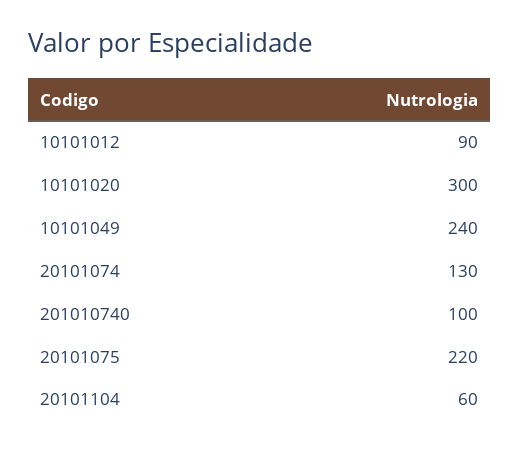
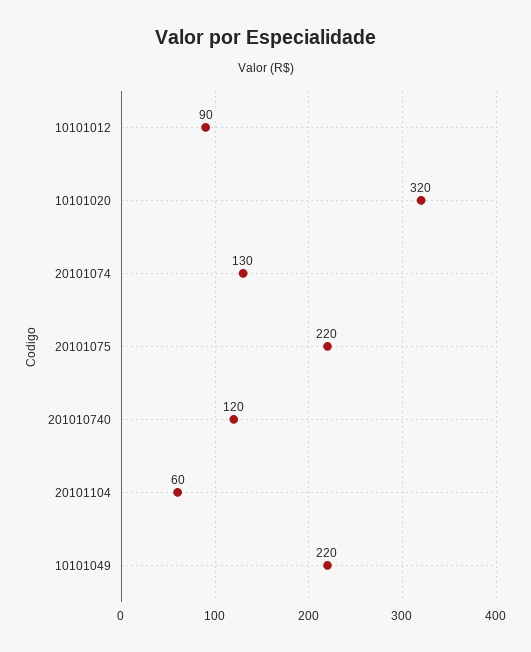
10101020: 300 -> 320
10101049: 240 -> 220
201010740: 100 -> 120

